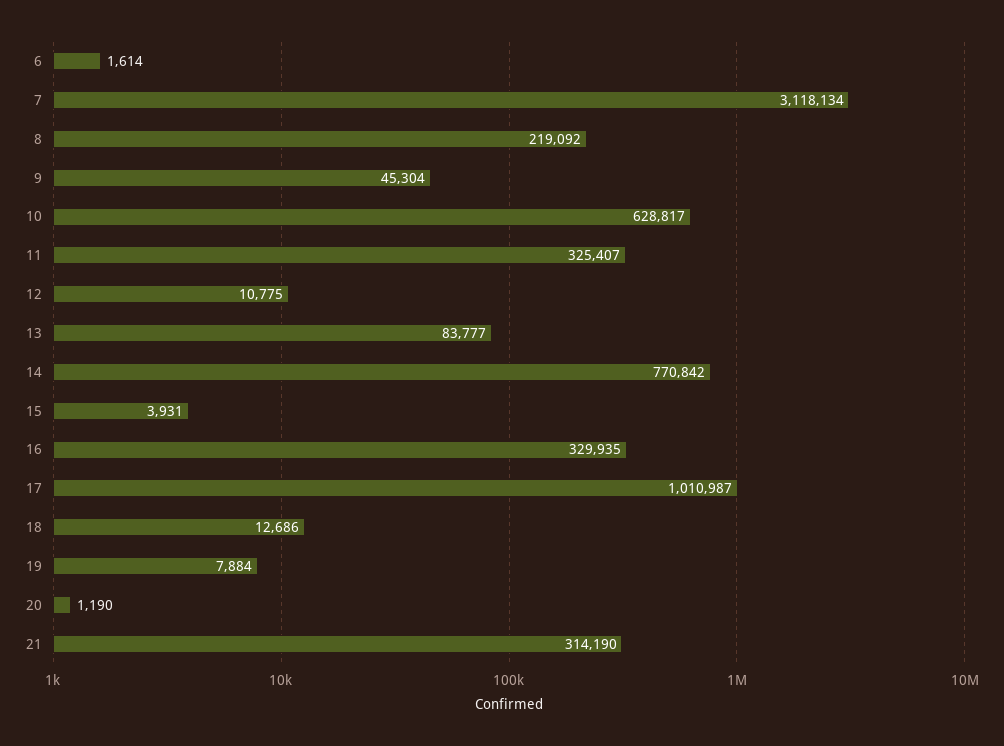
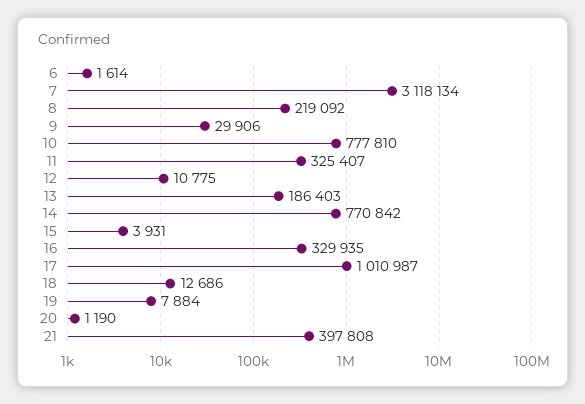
9: 45304 -> 29906
10: 628817 -> 777810
13: 83777 -> 186403
21: 314190 -> 397808

